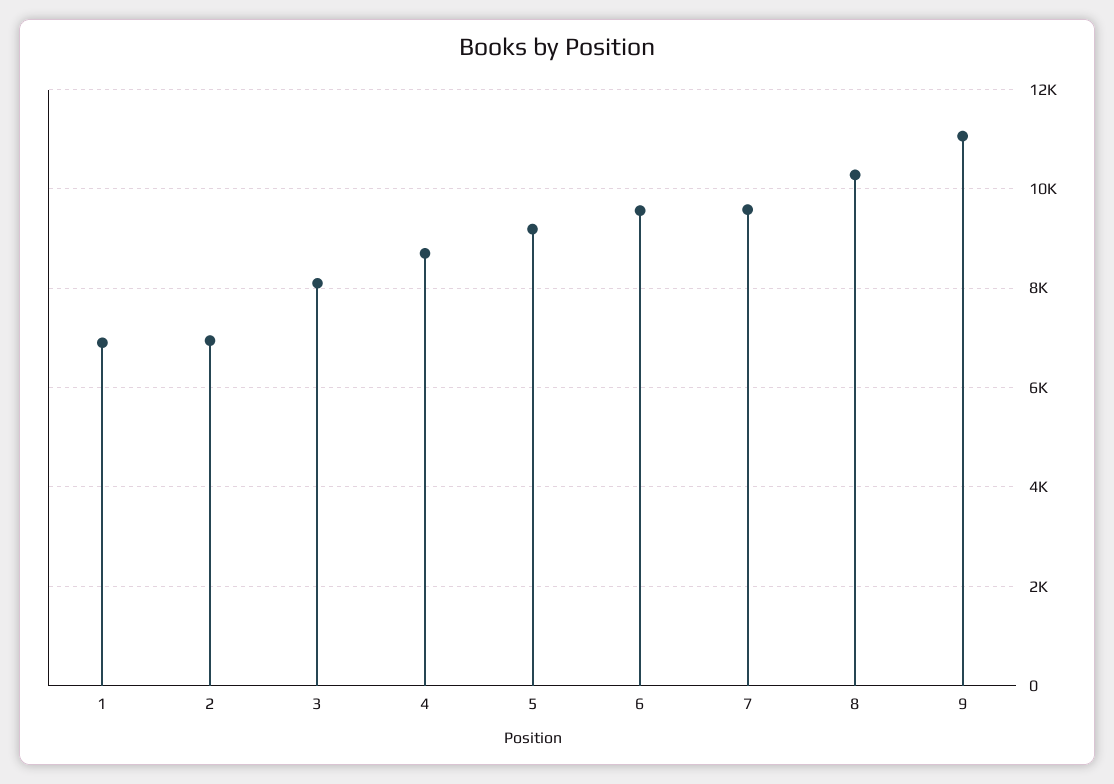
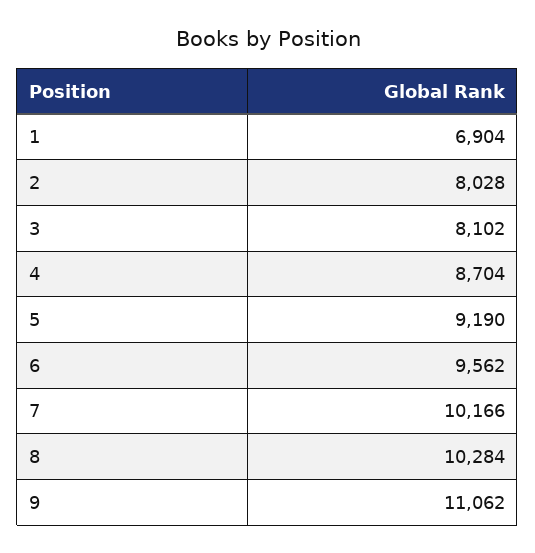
2: 7000 -> 8028
7: 9600 -> 10166

